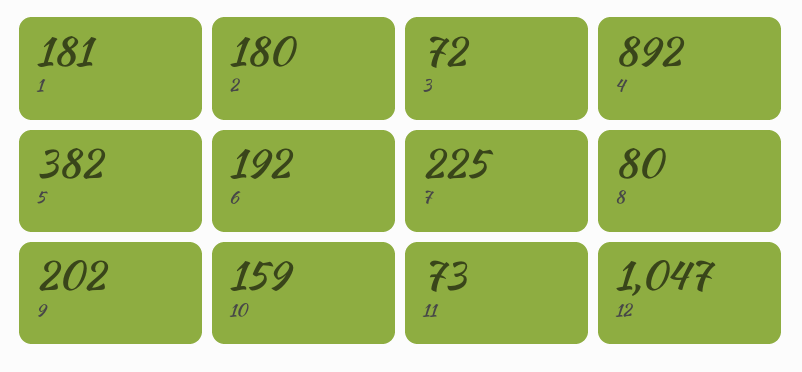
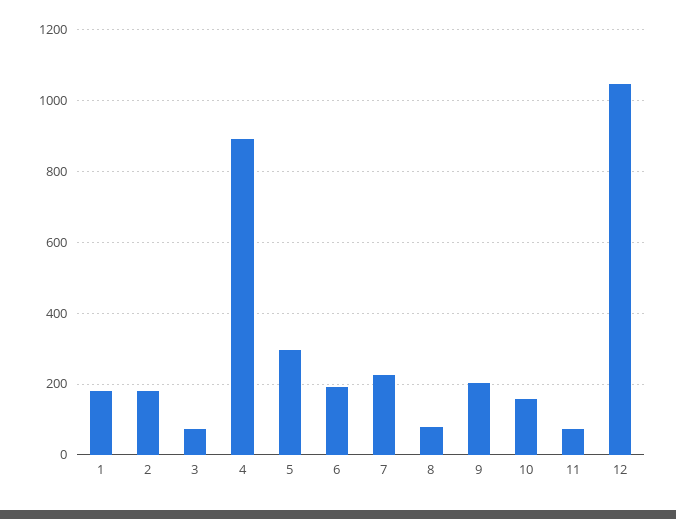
5: 382 -> 300

